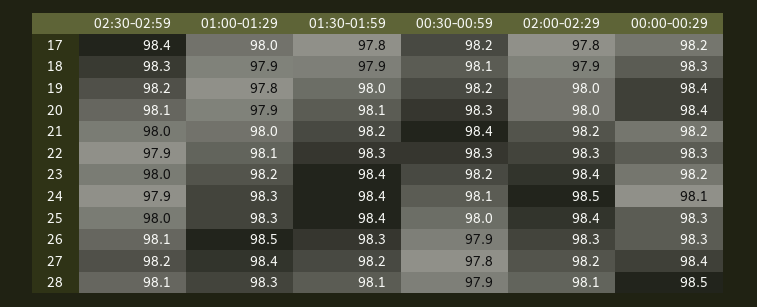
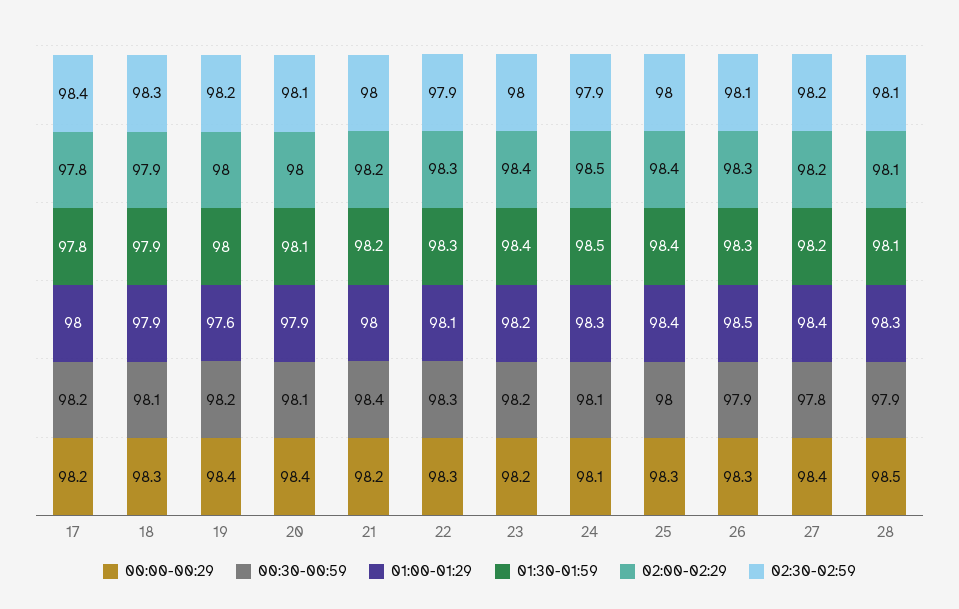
01:00-01:29, 19: 97.8 -> 97.6
00:30-00:59, 20: 98.3 -> 98.1
01:30-01:59, 24: 98.4 -> 98.5
01:00-01:29, 25: 98.3 -> 98.4

